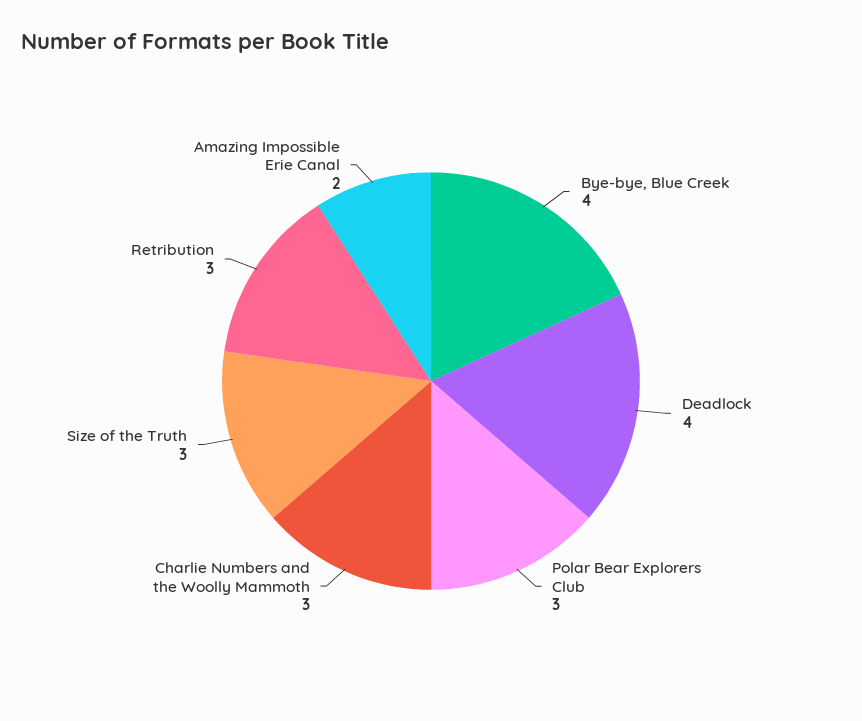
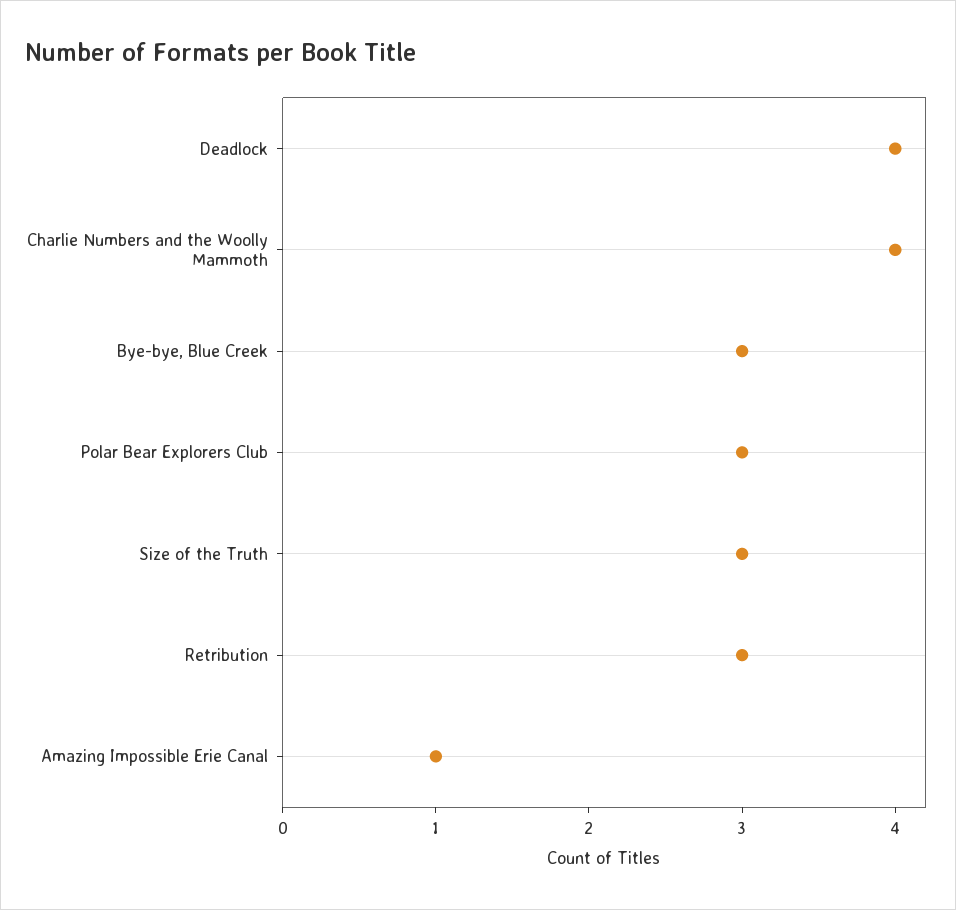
Bye-bye, Blue Creek: 4 -> 3
Charlie Numbers and the Woolly Mammoth: 3 -> 4
Amazing Impossible Erie Canal: 2 -> 1

